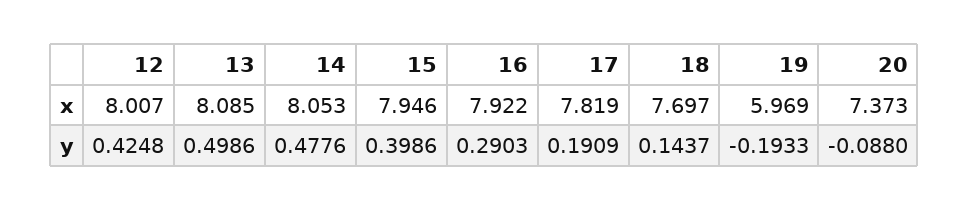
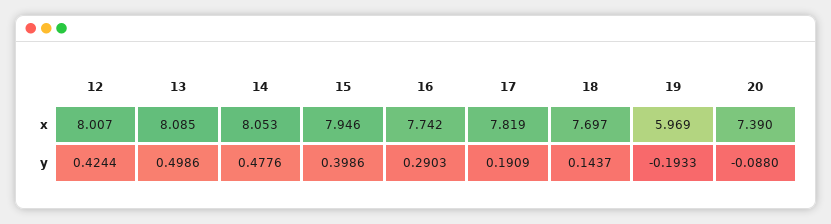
16, x: 7.922 -> 7.742
20, x: 7.373 -> 7.39
12, y: 0.4248 -> 0.4244

